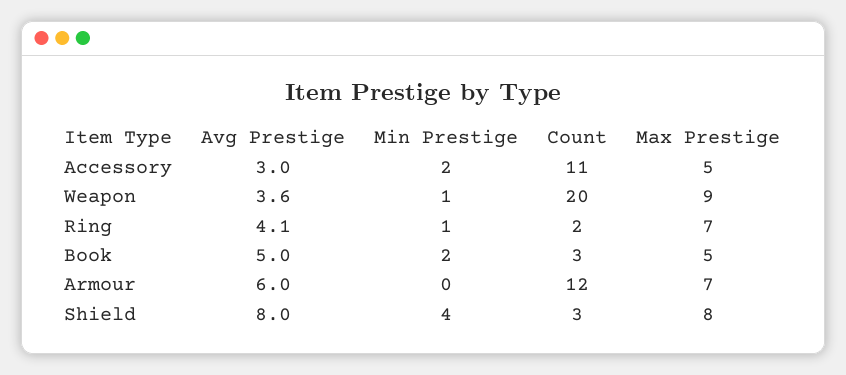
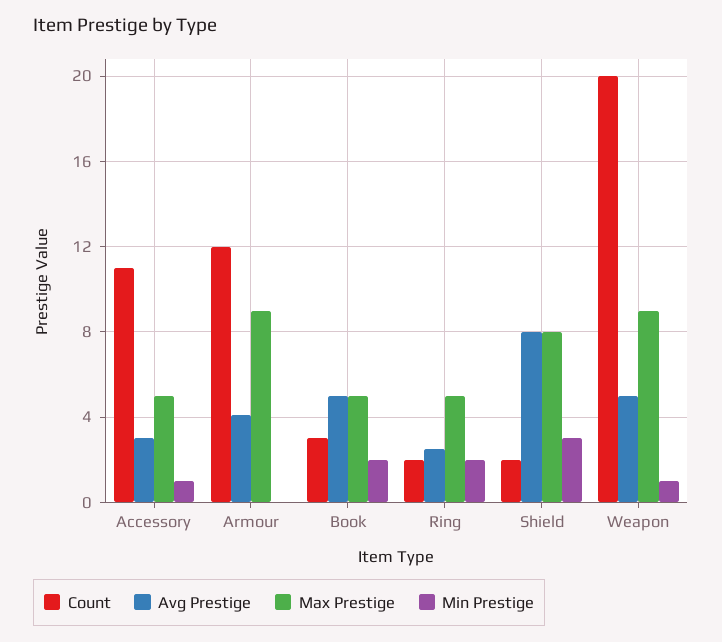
Min Prestige, Accessory: 2 -> 1
Avg Prestige, Weapon: 3.6 -> 5
Avg Prestige, Ring: 4.1 -> 2.5
Min Prestige, Ring: 1 -> 2
Max Prestige, Ring: 7 -> 5
Avg Prestige, Armour: 6 -> 4
Max Prestige, Armour: 7 -> 9
Min Prestige, Shield: 4 -> 3
Count, Shield: 3 -> 2

